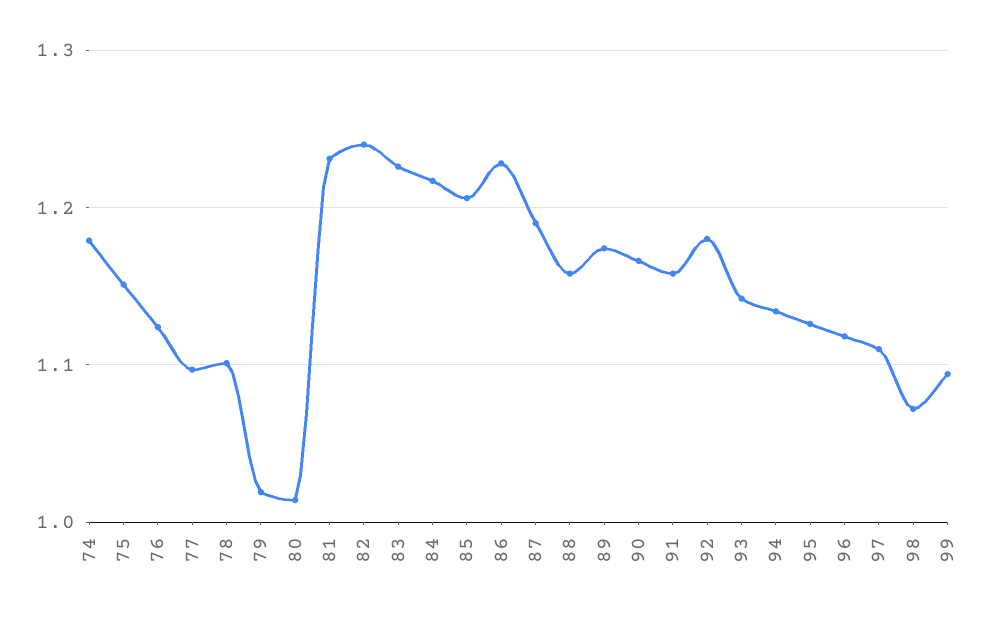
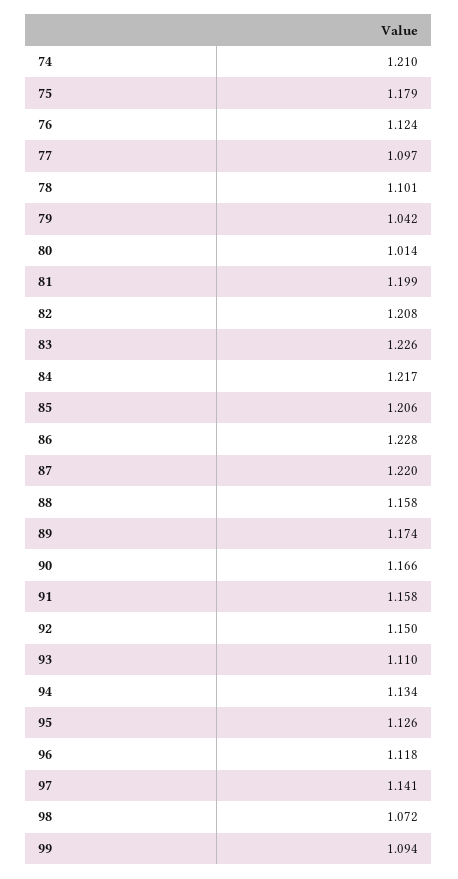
74: 1.18 -> 1.21
75: 1.15 -> 1.179
79: 1.02 -> 1.042
81: 1.23 -> 1.199
82: 1.24 -> 1.208
87: 1.19 -> 1.22
92: 1.18 -> 1.15
93: 1.14 -> 1.11
97: 1.11 -> 1.141

